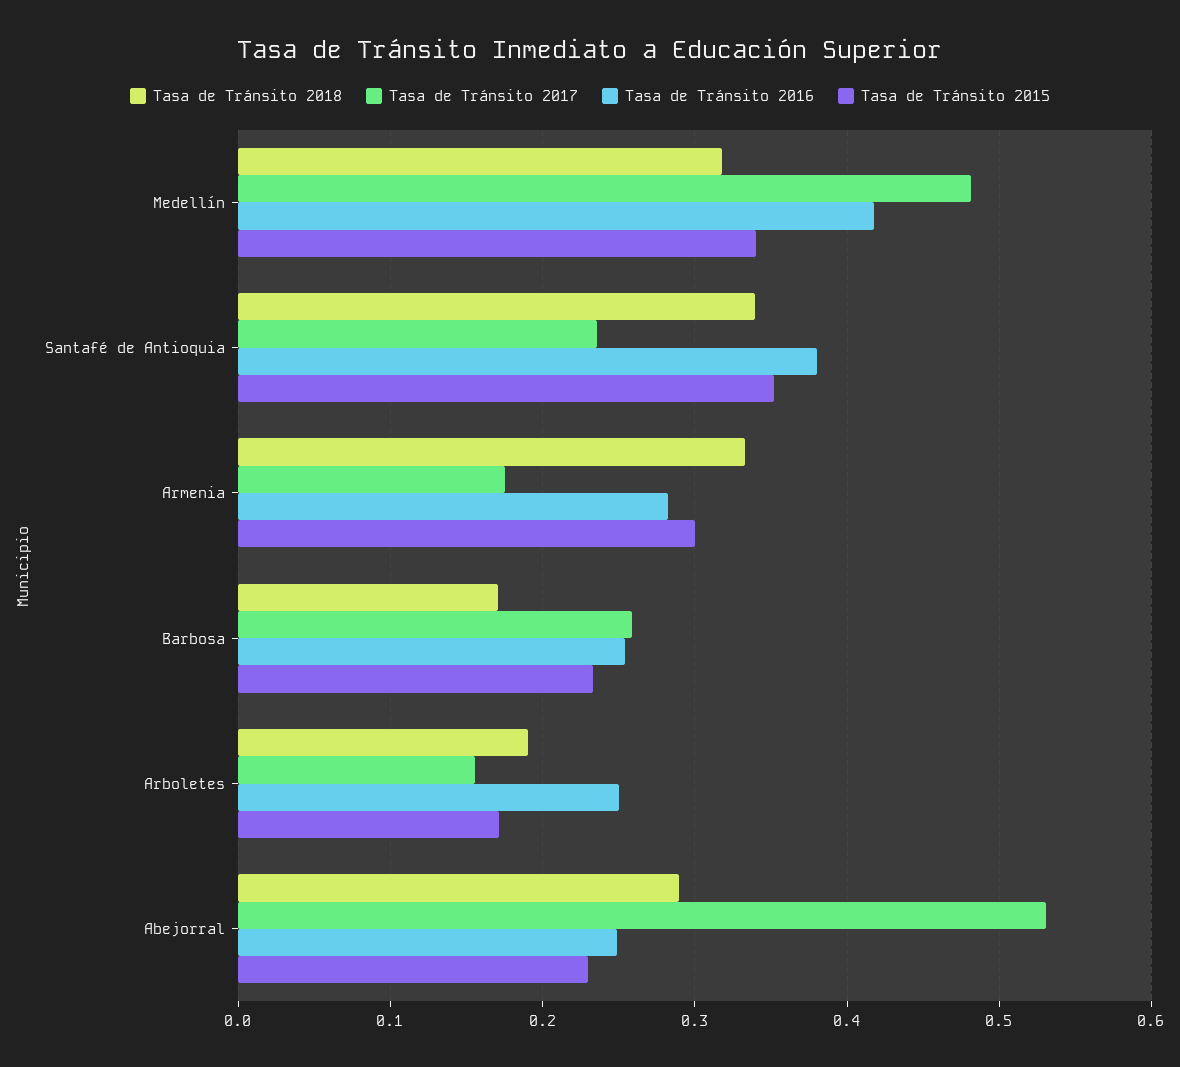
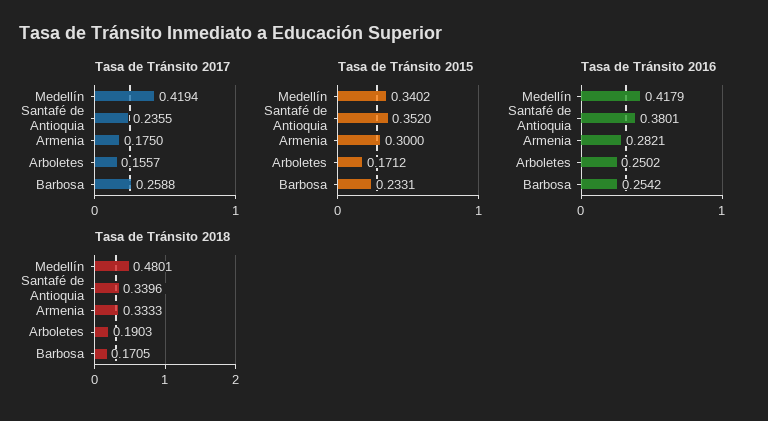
Tasa de Tránsito 2018, Medellín: 0.32 -> 0.4801
Tasa de Tránsito 2017, Medellín: 0.48 -> 0.4194
Tasa de Tránsito 2018, Abejorral: 0.29 -> none
Tasa de Tránsito 2017, Abejorral: 0.53 -> none
Tasa de Tránsito 2016, Abejorral: 0.25 -> none
Tasa de Tránsito 2015, Abejorral: 0.23 -> none

